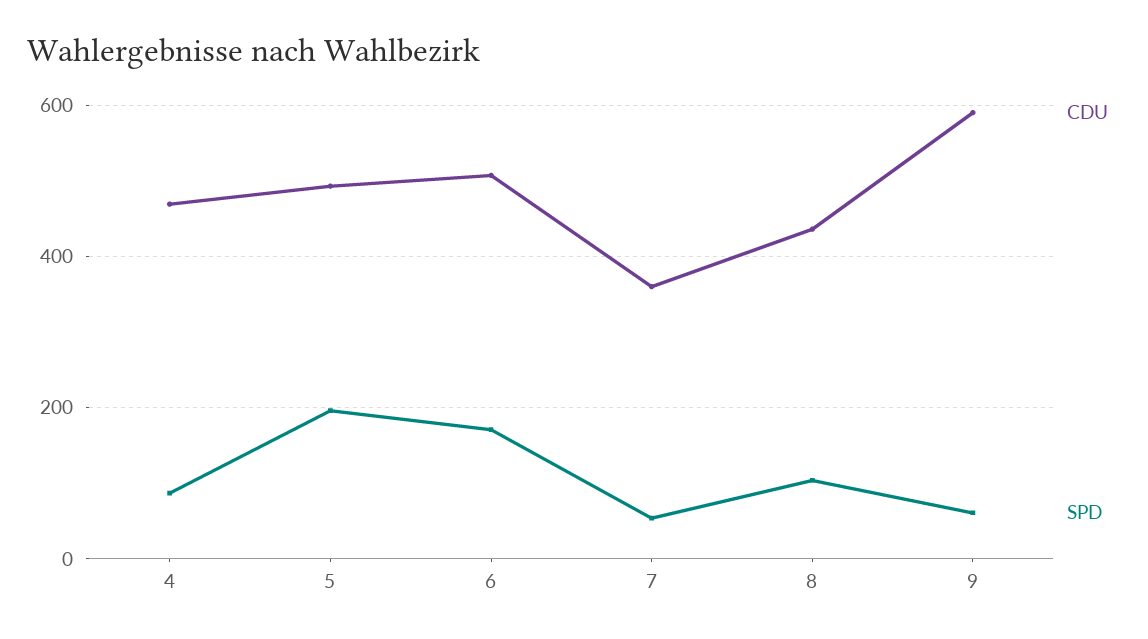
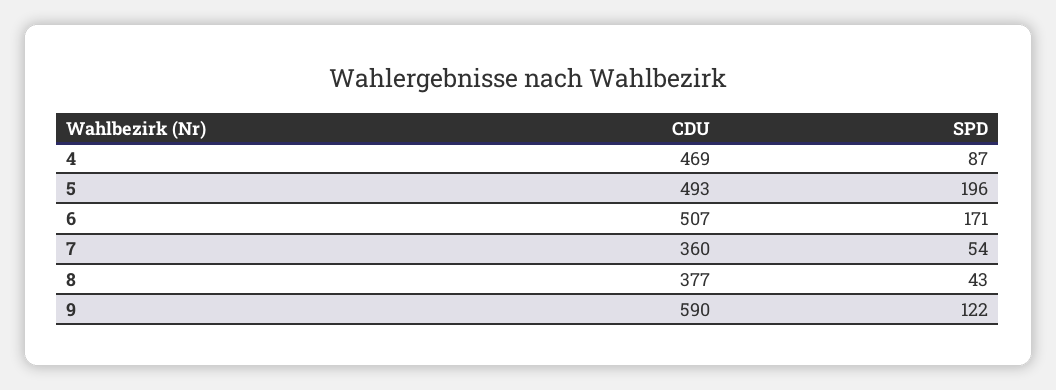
CDU, 8: 440 -> 377
SPD, 8: 100 -> 43
SPD, 9: 60 -> 122

